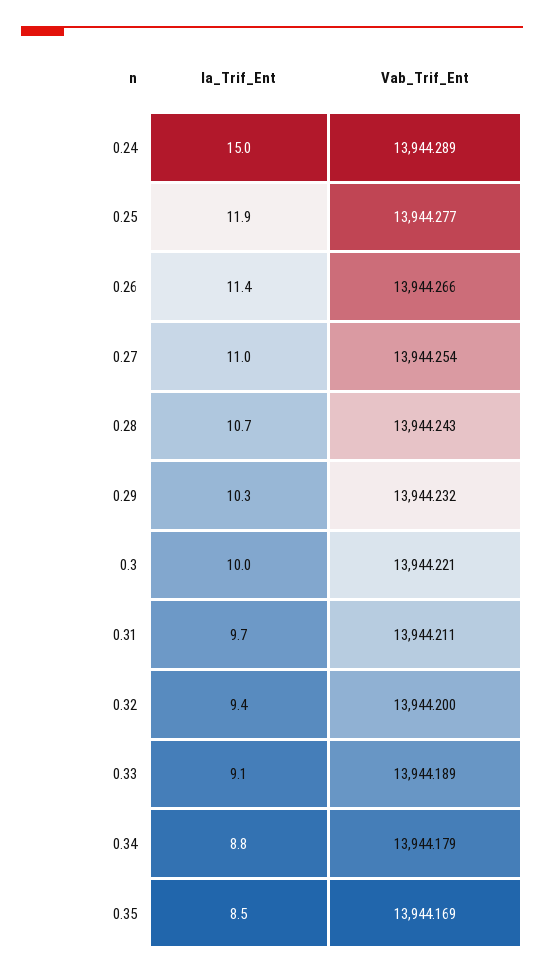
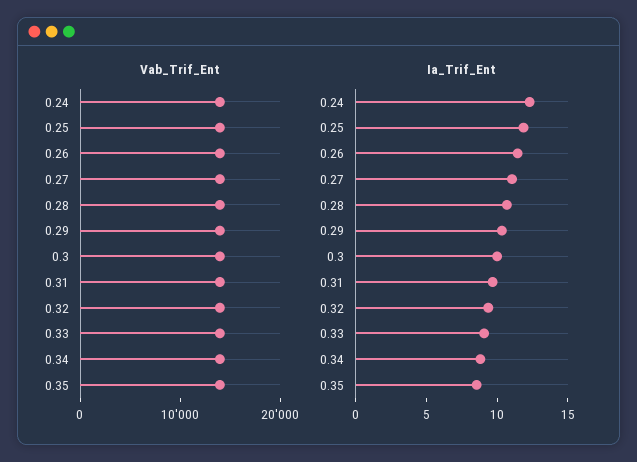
Ia_Trif_Ent, 0.24: 15 -> 12

